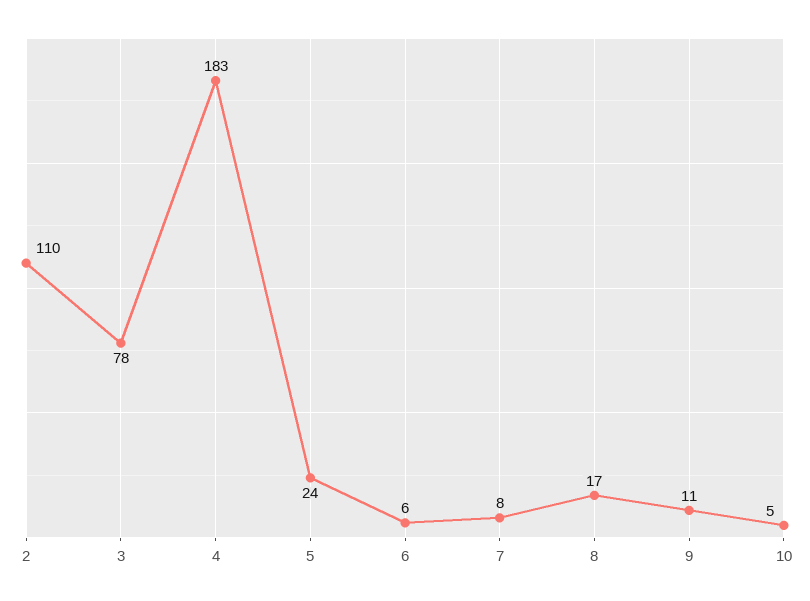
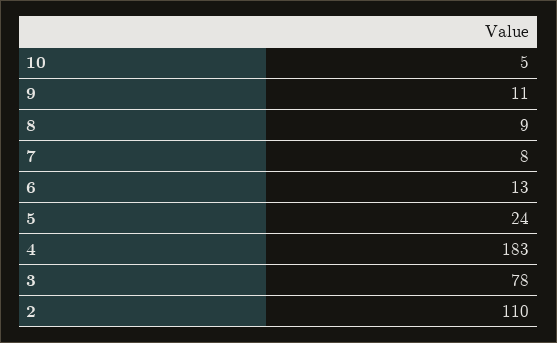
6: 6 -> 13
8: 17 -> 9

